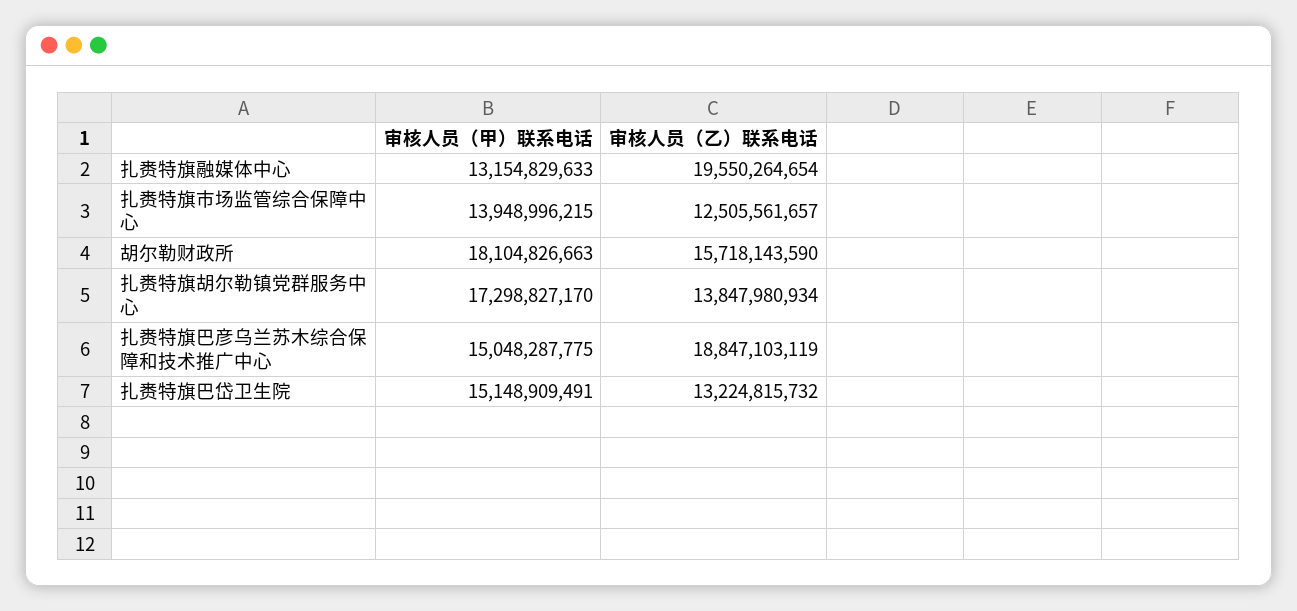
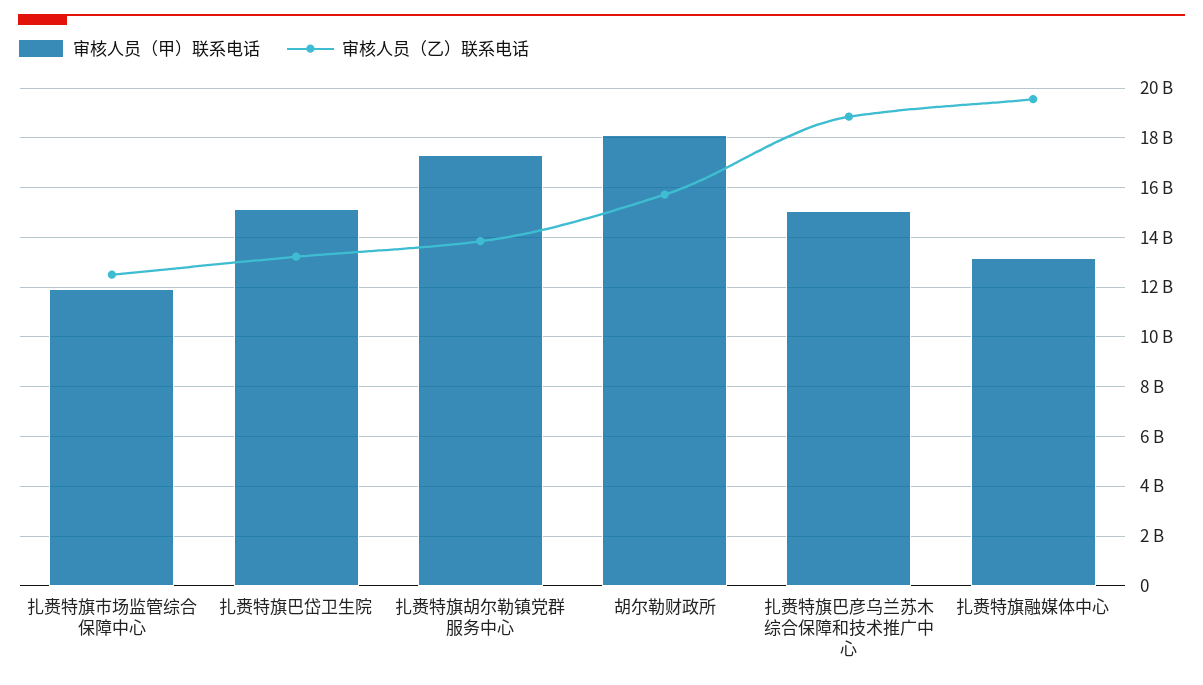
审核人员（甲）联系电话, 扎赉特旗市场监管综合保障中心: 13948996215 -> 12000000000

